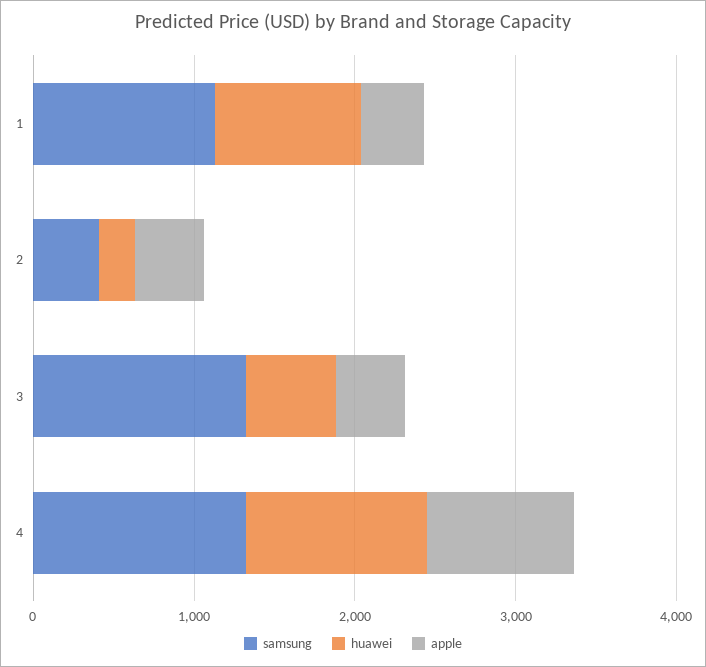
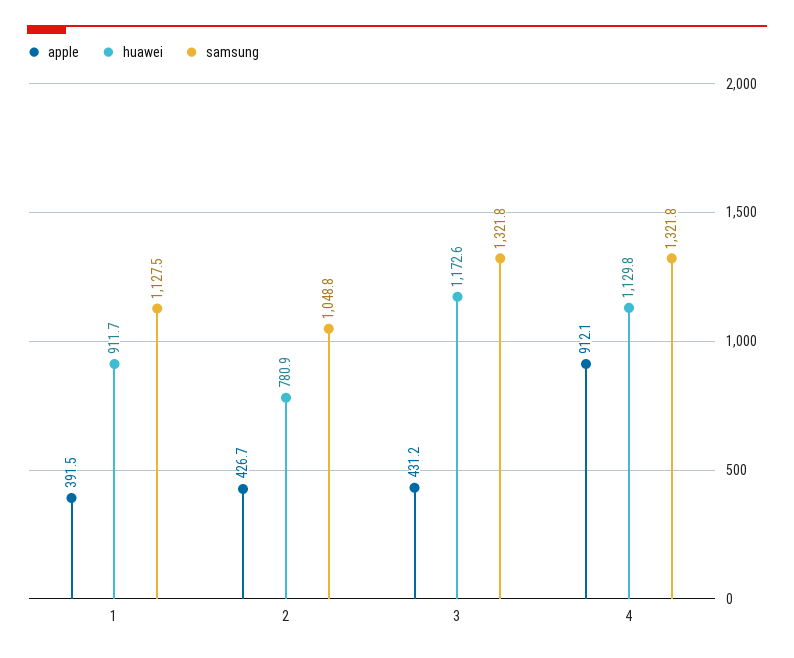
samsung, 2: 400 -> 1048.8
huawei, 2: 200 -> 780.9
huawei, 3: 600 -> 1172.6

